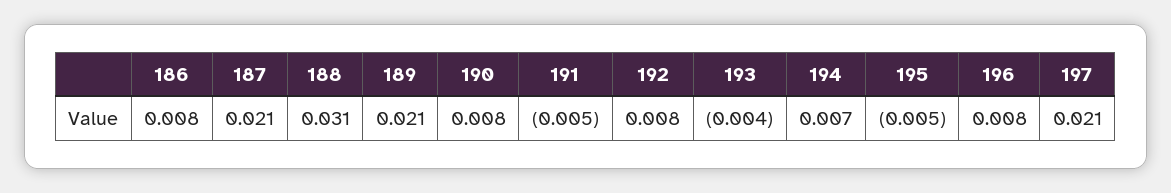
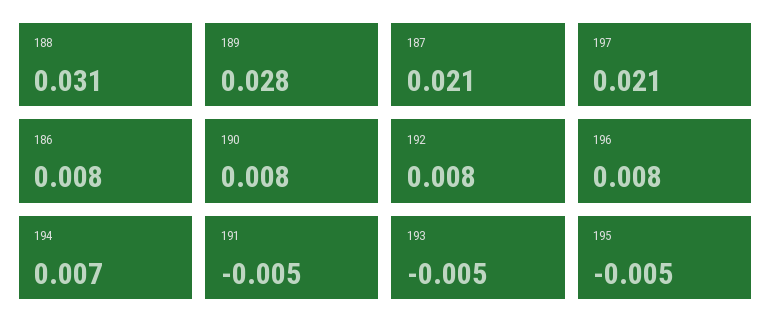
189: 0.021 -> 0.028
193: -0.004 -> -0.005

